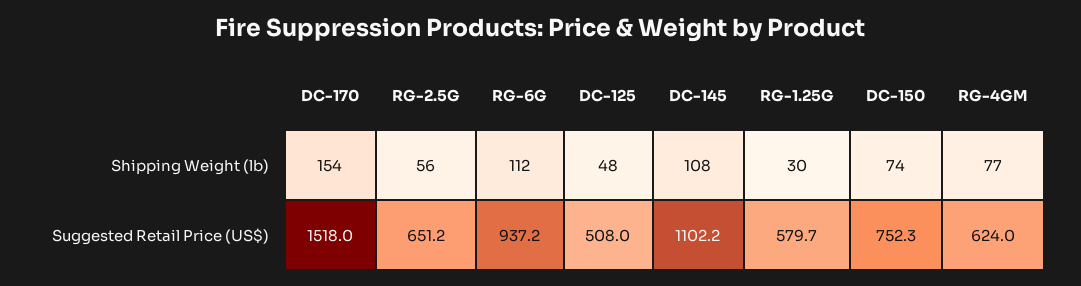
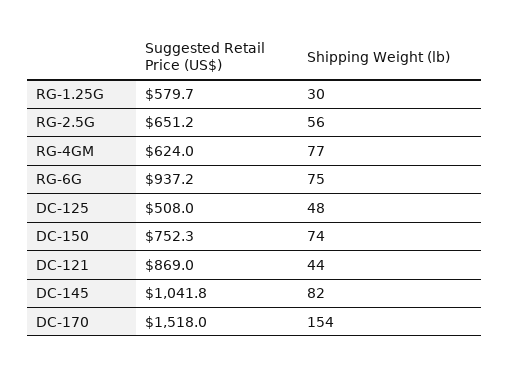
RG-6G, Shipping Weight (lb): 112 -> 75
DC-145, Shipping Weight (lb): 108 -> 82
DC-145, Suggested Retail Price (US$): 1102.2 -> 1041.8
DC-121, Suggested Retail Price (US$): none -> 869
DC-121, Shipping Weight (lb): none -> 44

